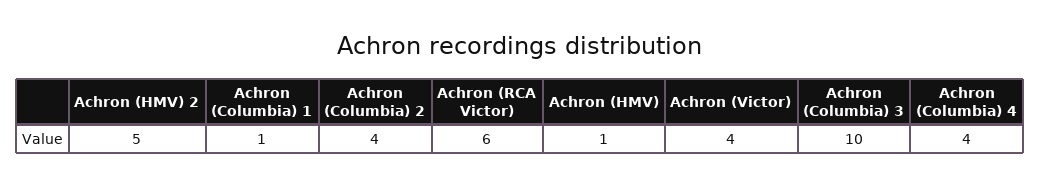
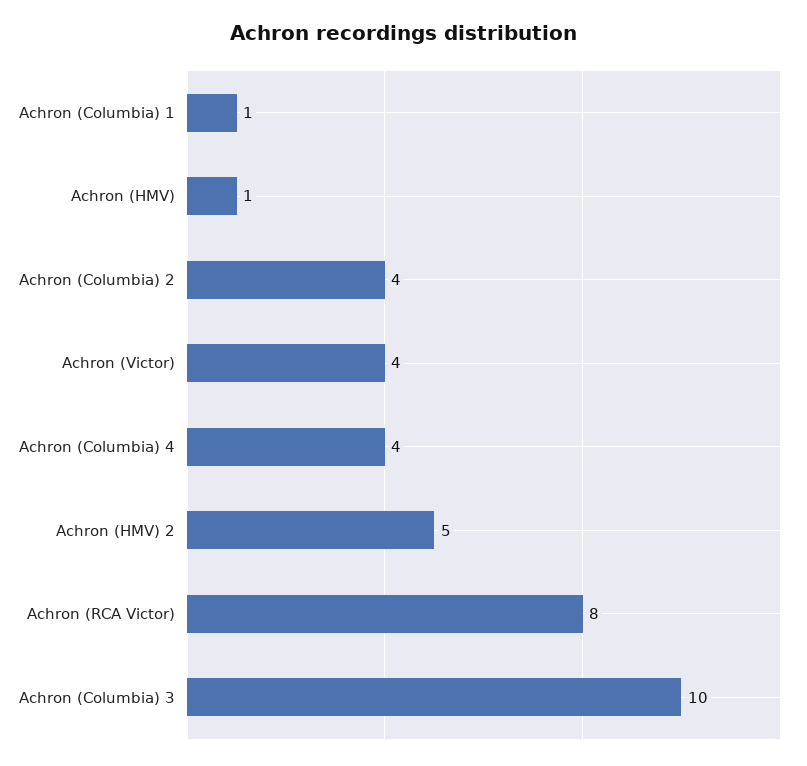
Achron (RCA Victor): 6 -> 8

